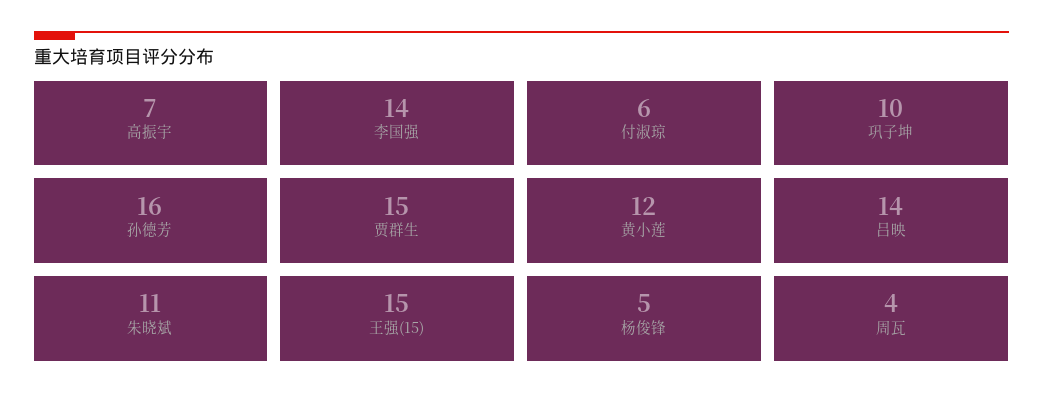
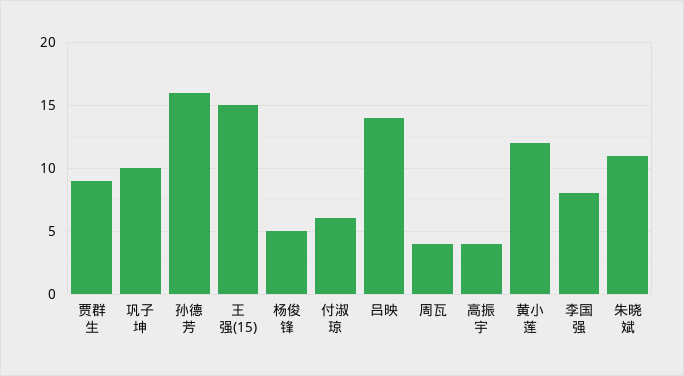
高振宇: 7 -> 4
李国强: 14 -> 8
贾群生: 15 -> 9

